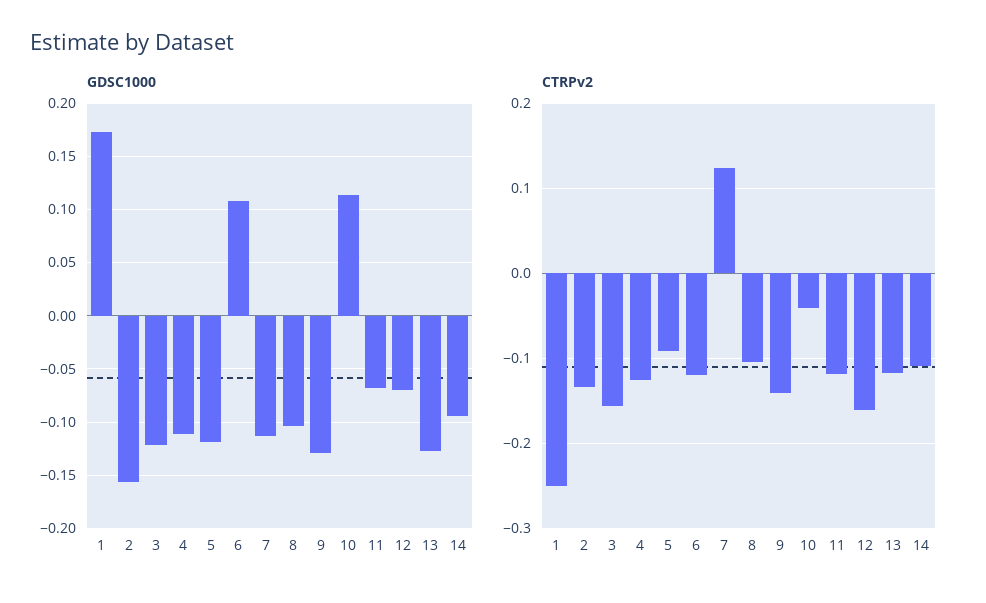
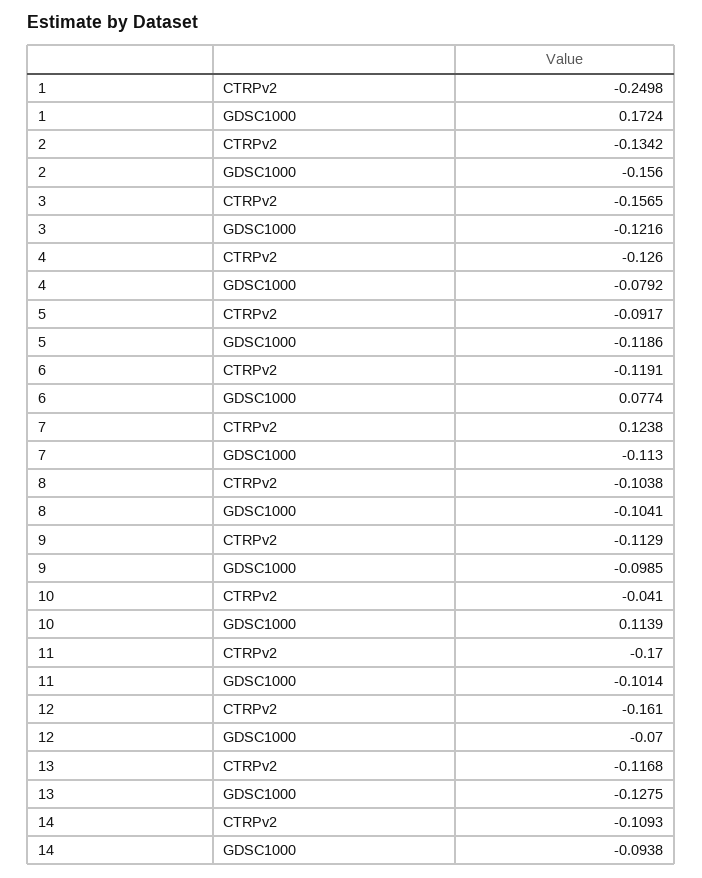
GDSC1000, 4: -0.11 -> -0.0792
GDSC1000, 6: 0.11 -> 0.0774
GDSC1000, 9: -0.13 -> -0.0985
GDSC1000, 11: -0.07 -> -0.1014
CTRPv2, 9: -0.14 -> -0.1129
CTRPv2, 11: -0.12 -> -0.17

